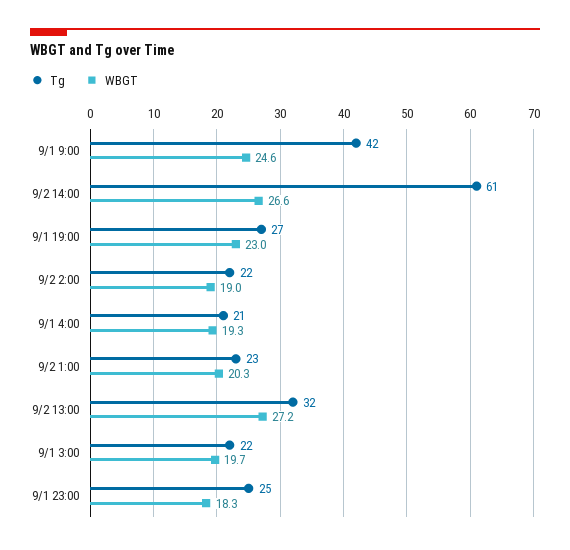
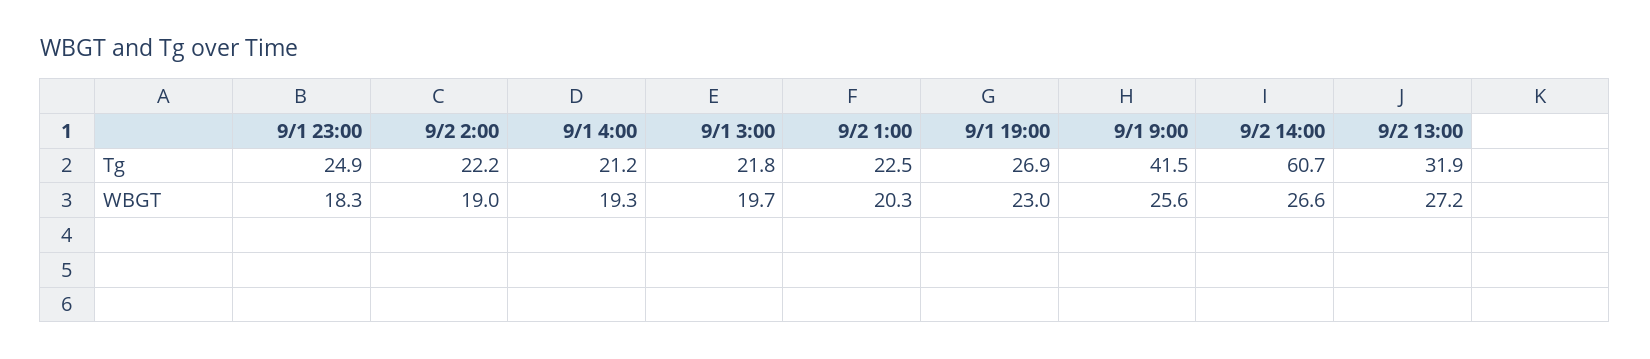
WBGT, 9/1 9:00: 24.6 -> 25.6

